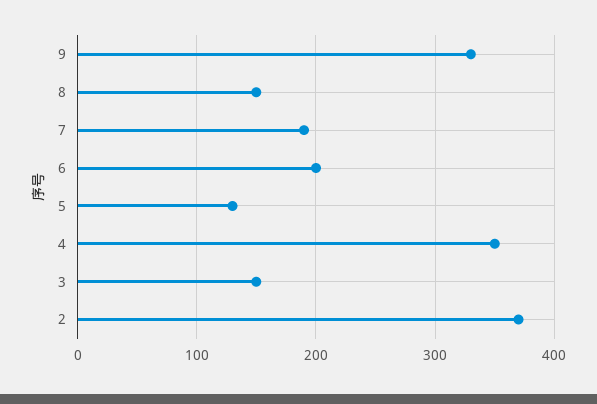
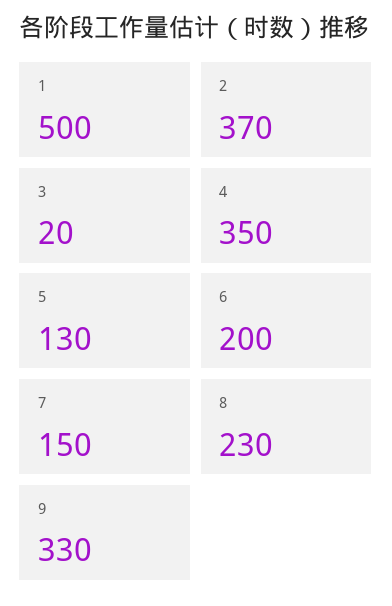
8: 150 -> 230
7: 190 -> 150
3: 150 -> 20
1: none -> 500

